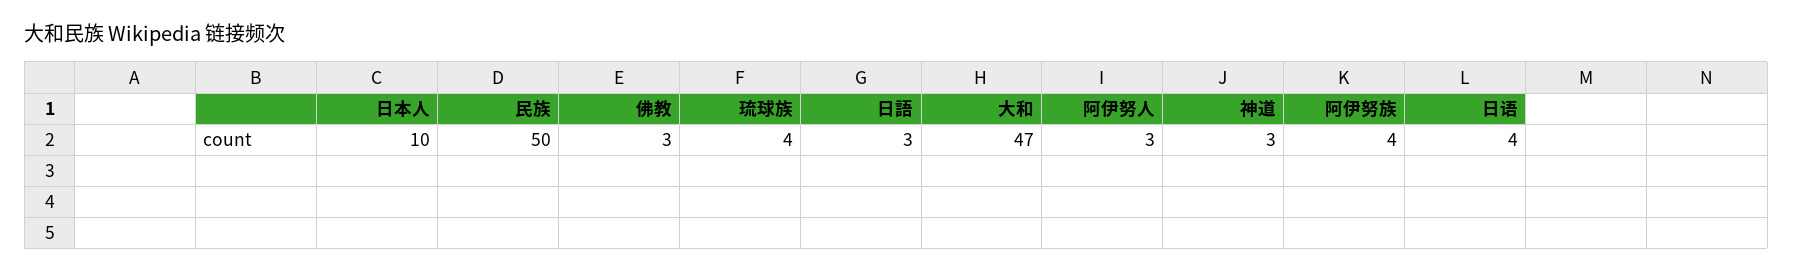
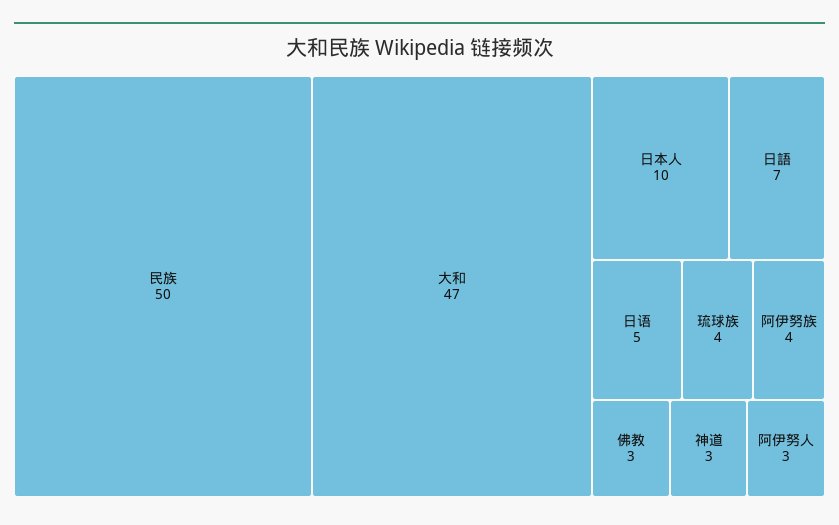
日語: 3 -> 7
日语: 4 -> 5

